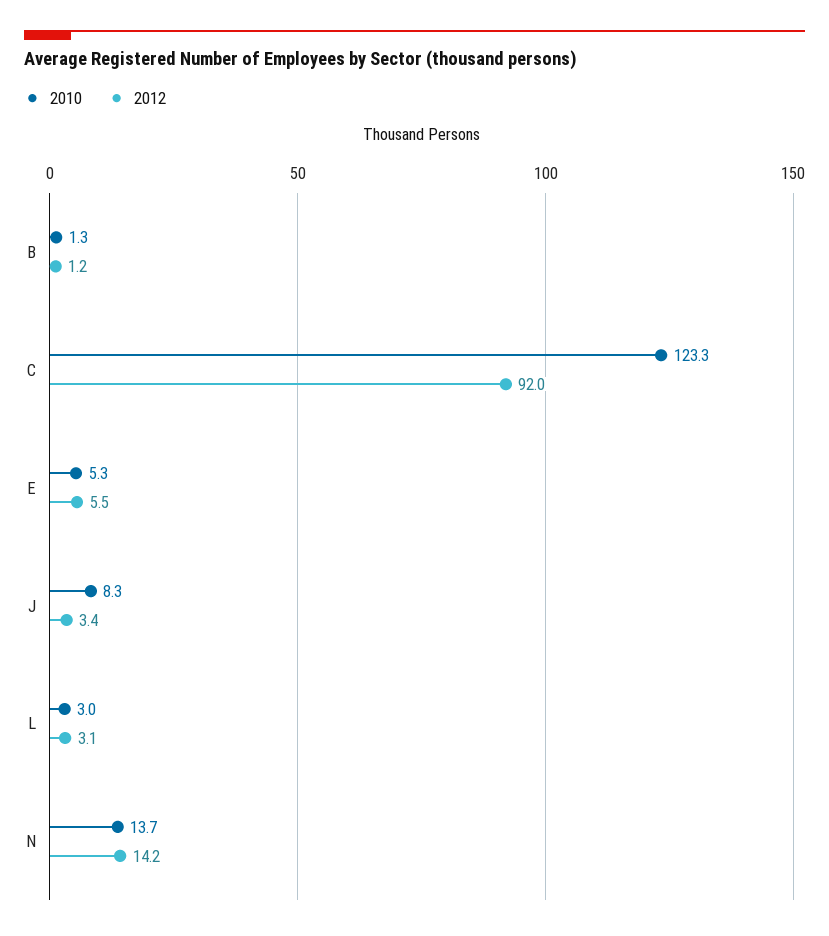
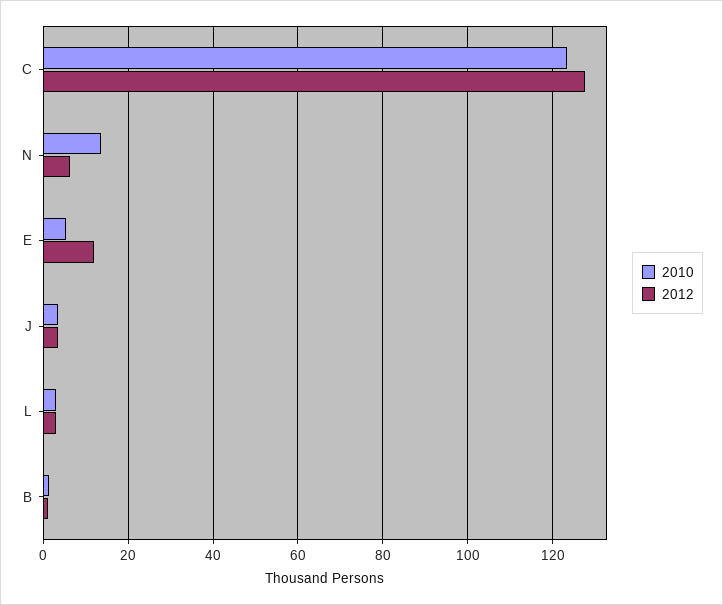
2012, C: 92 -> 128
2012, E: 5.5 -> 12
2010, J: 8.3 -> 4
2012, N: 14.2 -> 6

